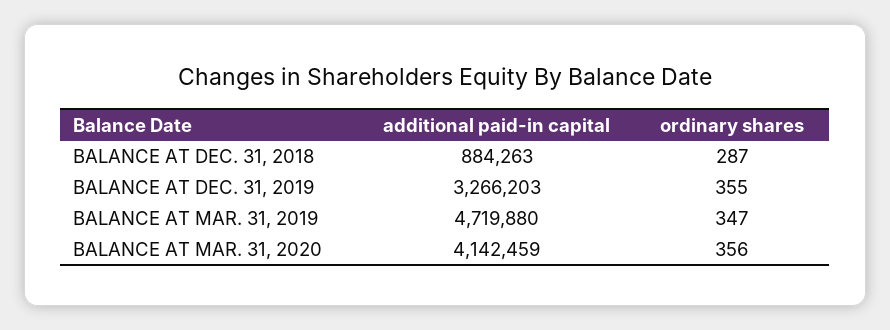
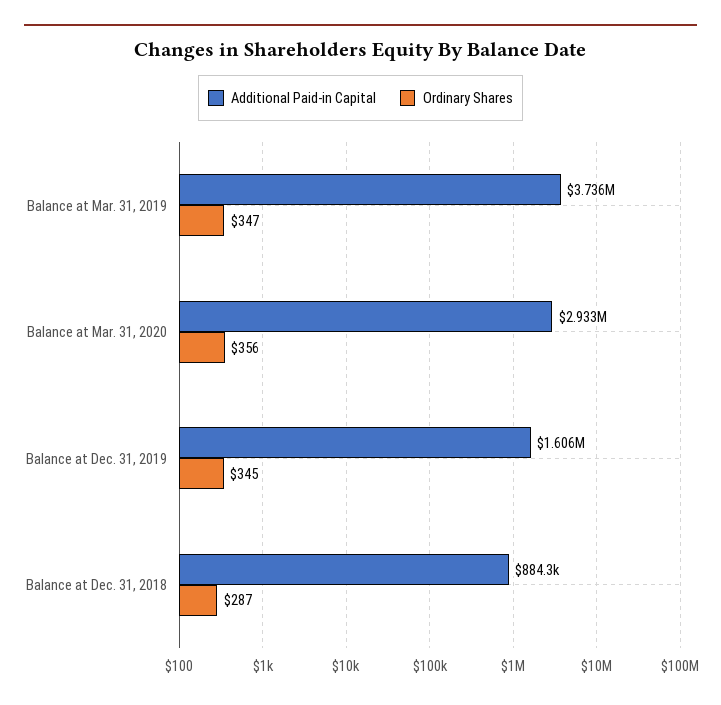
additional paid-in capital, BALANCE AT DEC. 31, 2019: 3266203 -> 1606000
ordinary shares, BALANCE AT DEC. 31, 2019: 355 -> 345
additional paid-in capital, BALANCE AT MAR. 31, 2019: 4719880 -> 3736000
additional paid-in capital, BALANCE AT MAR. 31, 2020: 4142459 -> 2933000

